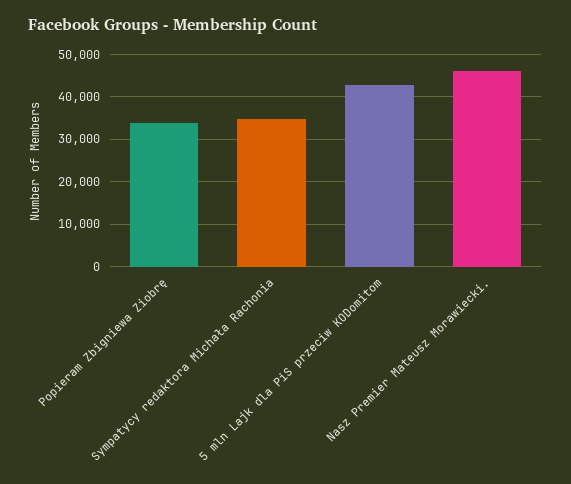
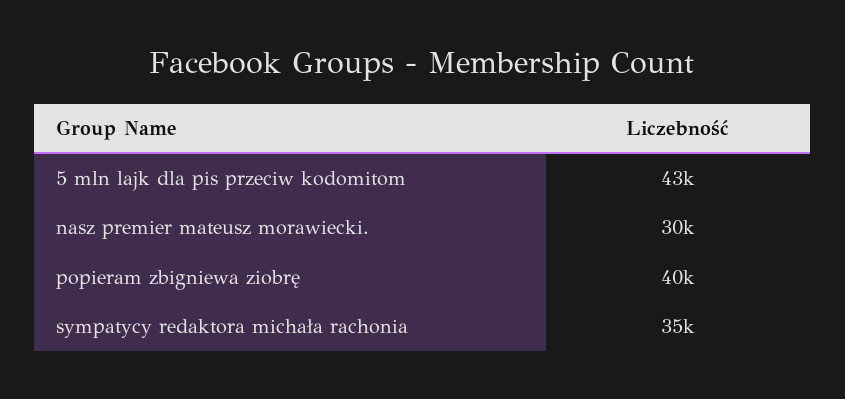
Popieram Zbigniewa Ziobrę: 34000 -> 40000
Nasz Premier Mateusz Morawiecki.: 46000 -> 30000

